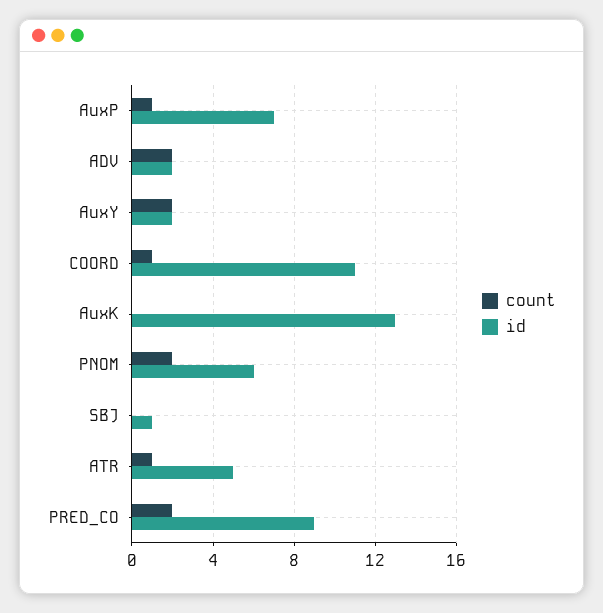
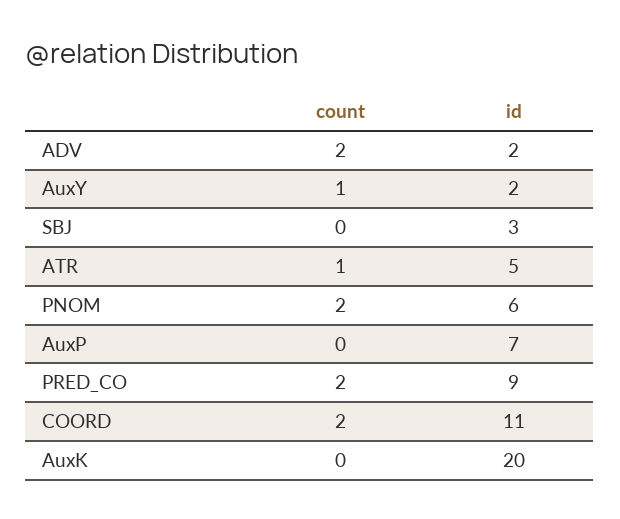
count, AuxP: 1 -> 0
count, AuxY: 2 -> 1
count, COORD: 1 -> 2
id, AuxK: 13 -> 20
id, SBJ: 1 -> 3

